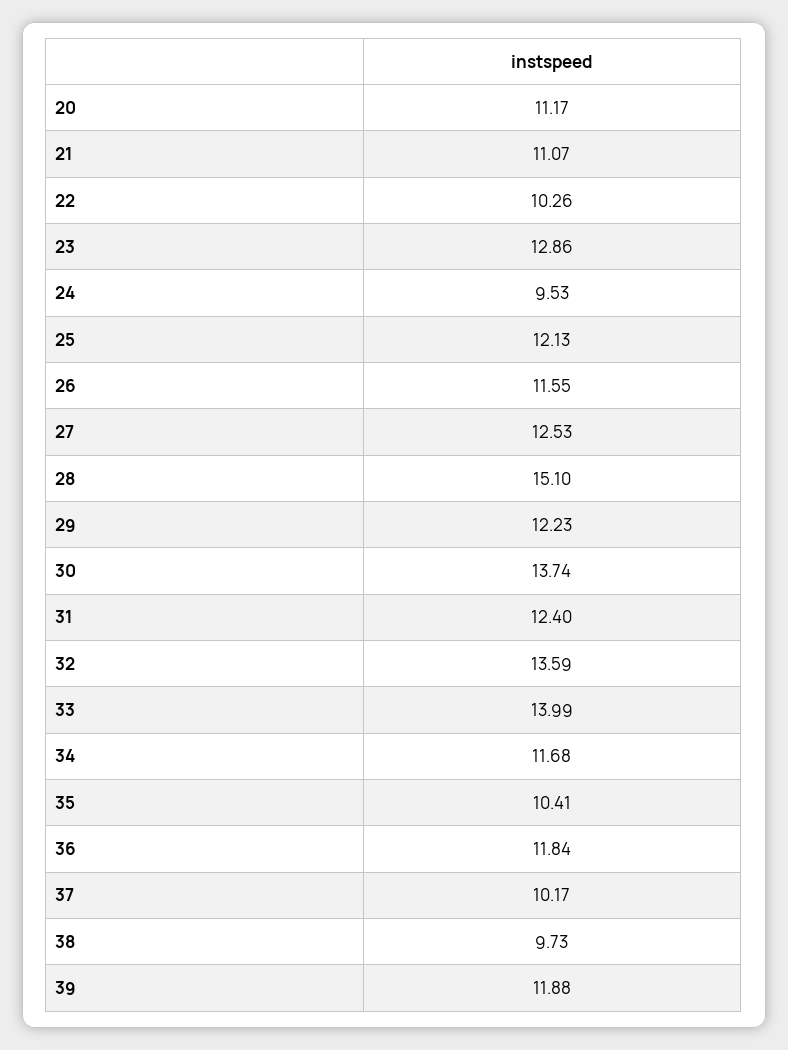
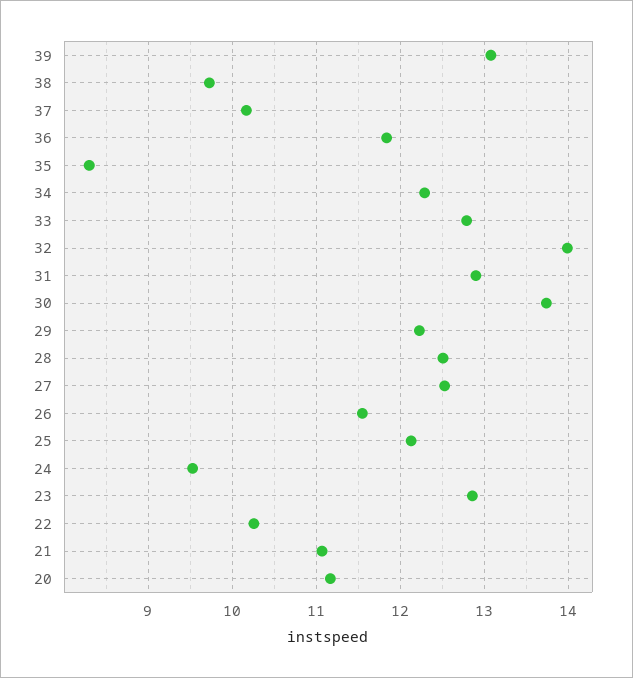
28: 15.1 -> 12.5
31: 12.4 -> 12.9
32: 13.59 -> 14
33: 13.99 -> 12.8
34: 11.68 -> 12.3
35: 10.41 -> 8.3
39: 11.88 -> 13.1

